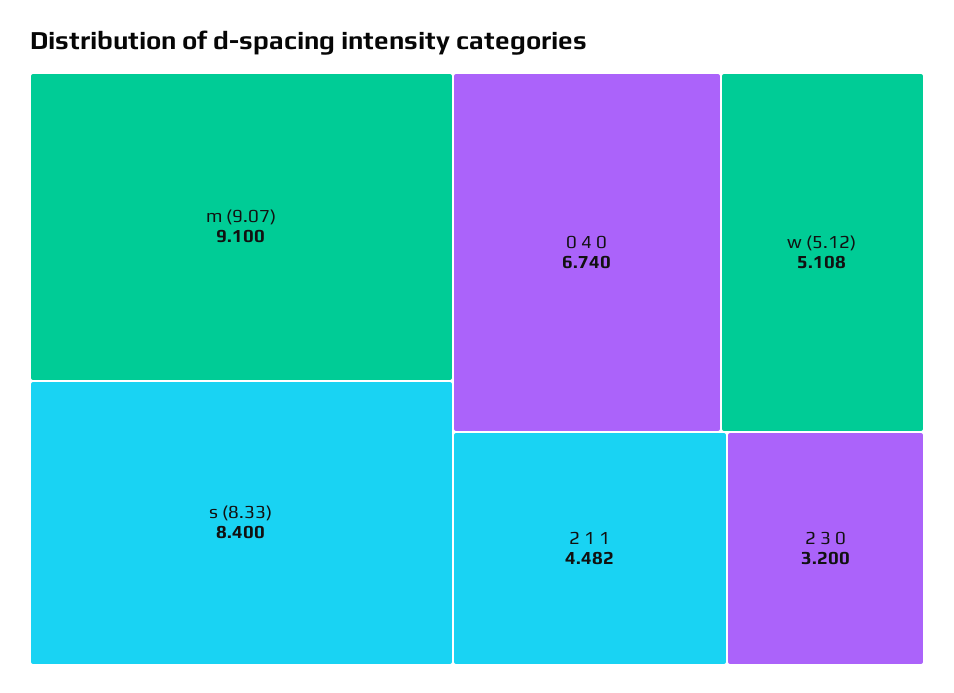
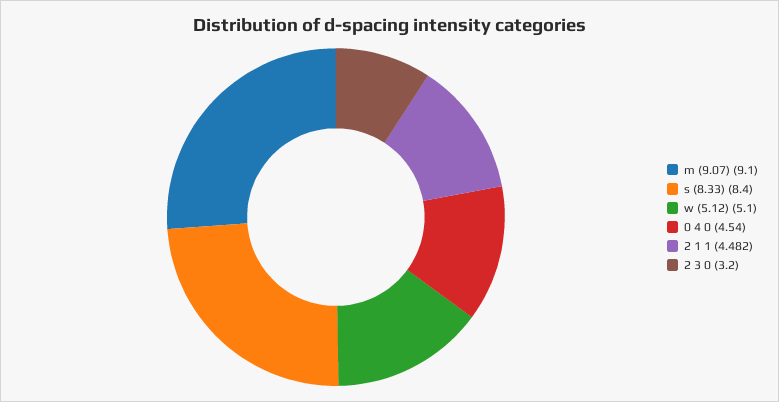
0 4 0: 6.74 -> 4.54
w (5.12): 5.108 -> 5.1

